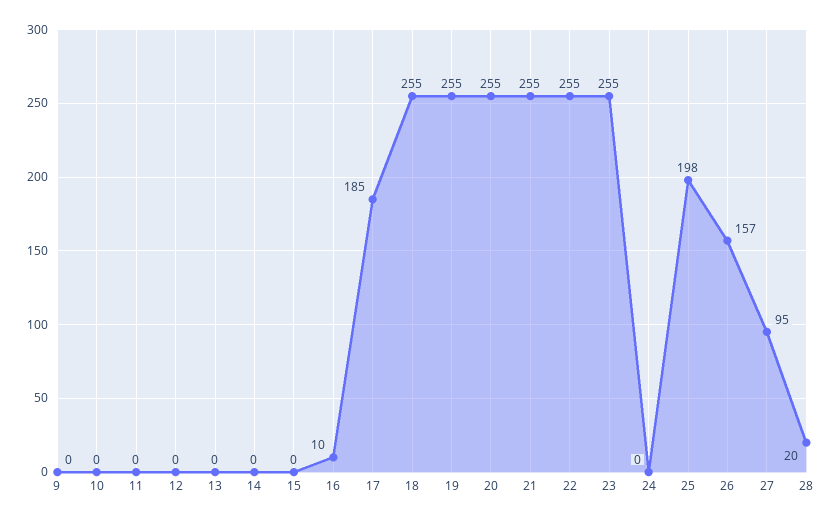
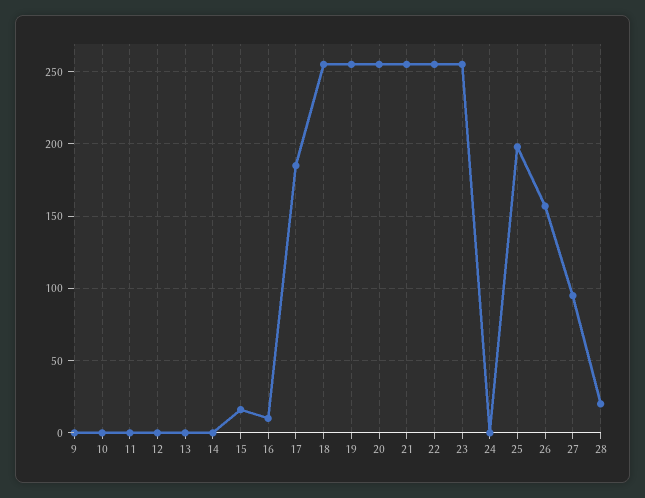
15: 0 -> 15

